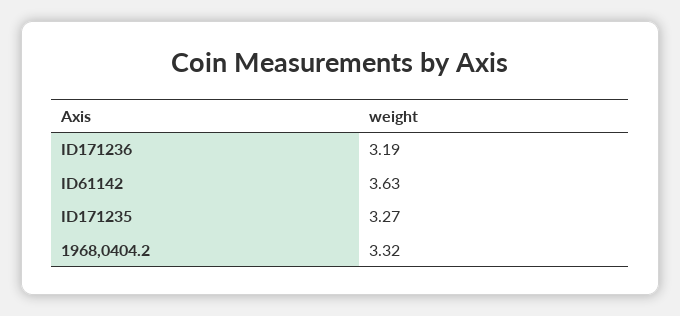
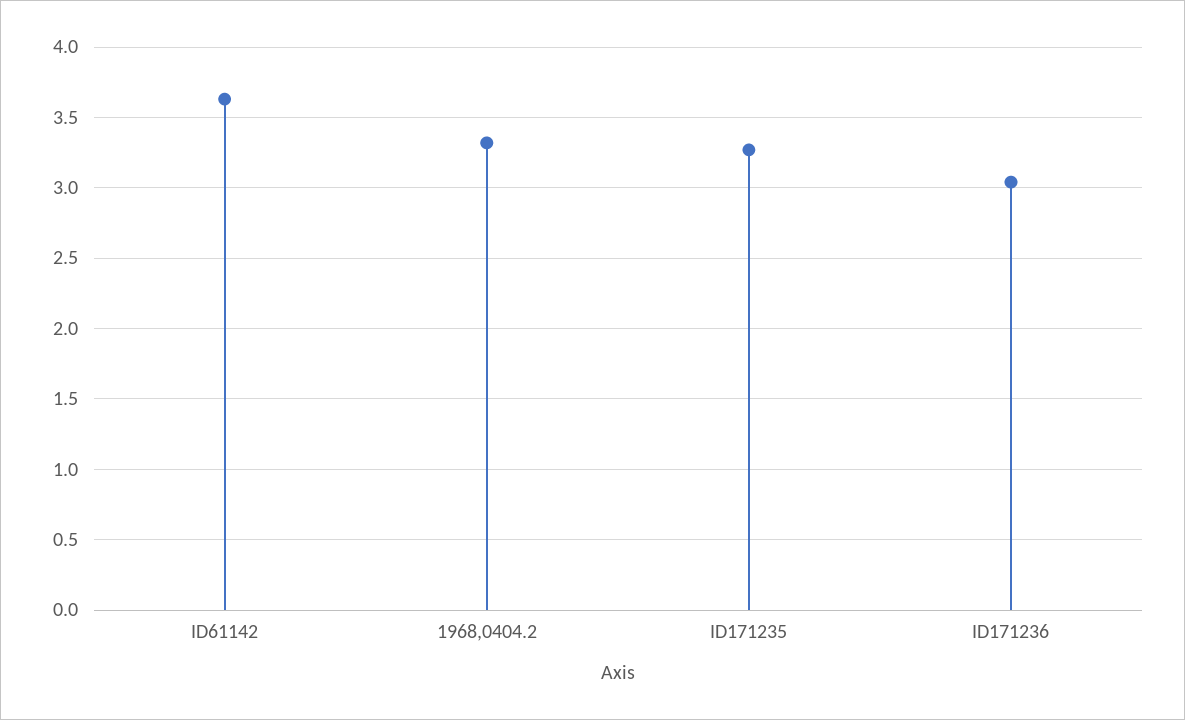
ID171236: 3.19 -> 3.05

